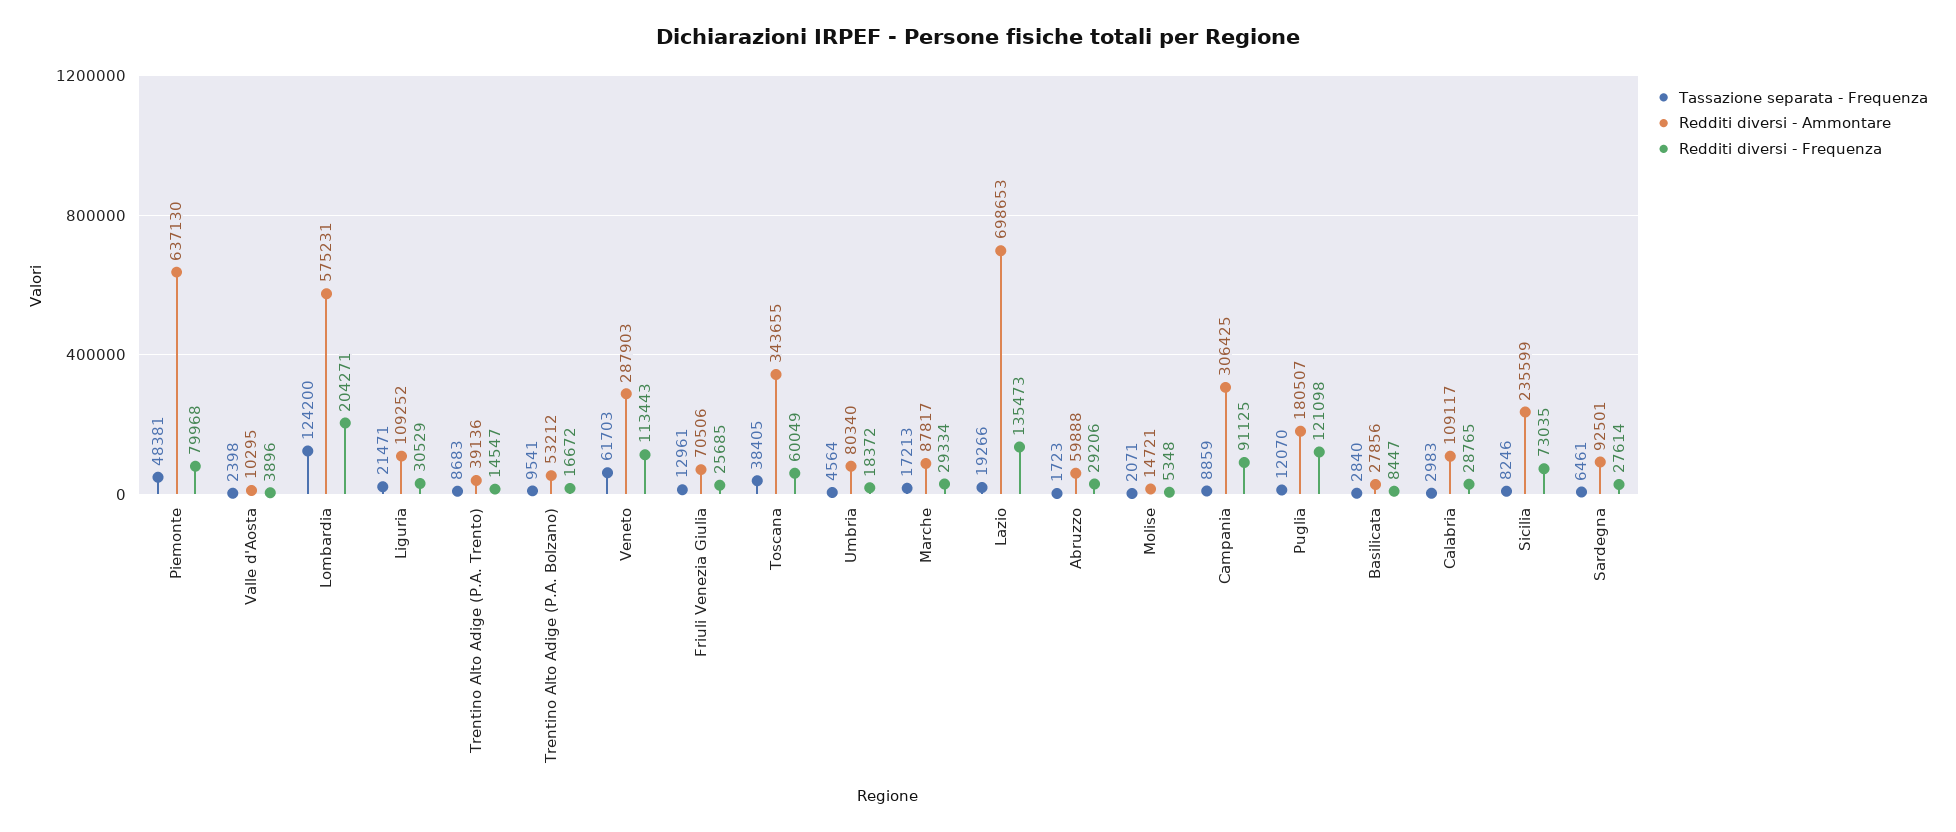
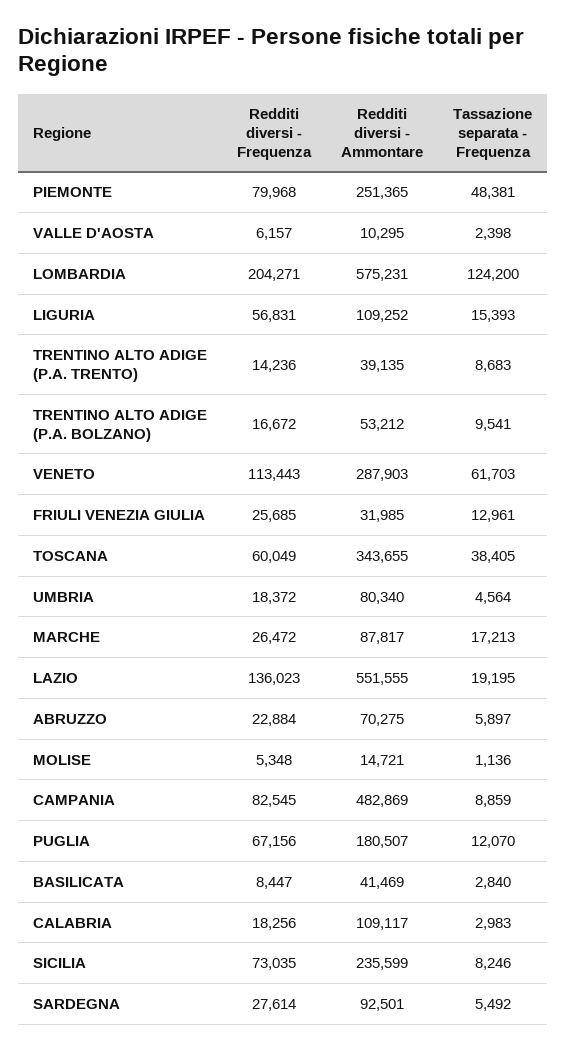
Redditi diversi - Ammontare, Piemonte: 637130 -> 251365
Redditi diversi - Frequenza, Valle d'Aosta: 3896 -> 6157
Tassazione separata - Frequenza, Liguria: 21471 -> 15393
Redditi diversi - Frequenza, Liguria: 30529 -> 56831
Redditi diversi - Ammontare, Trentino Alto Adige (P.A. Trento): 39136 -> 39135
Redditi diversi - Frequenza, Trentino Alto Adige (P.A. Trento): 14547 -> 14236
Redditi diversi - Ammontare, Friuli Venezia Giulia: 70506 -> 31985
Redditi diversi - Frequenza, Marche: 29334 -> 26472
Tassazione separata - Frequenza, Lazio: 19266 -> 19195
Redditi diversi - Ammontare, Lazio: 698653 -> 551555
Redditi diversi - Frequenza, Lazio: 135473 -> 136023
Tassazione separata - Frequenza, Abruzzo: 1723 -> 5897
Redditi diversi - Ammontare, Abruzzo: 59888 -> 70275
Redditi diversi - Frequenza, Abruzzo: 29206 -> 22884
Tassazione separata - Frequenza, Molise: 2071 -> 1136
Redditi diversi - Ammontare, Campania: 306425 -> 482869
Redditi diversi - Frequenza, Campania: 91125 -> 82545
Redditi diversi - Frequenza, Puglia: 121098 -> 67156
Redditi diversi - Ammontare, Basilicata: 27856 -> 41469
Redditi diversi - Frequenza, Calabria: 28765 -> 18256
Tassazione separata - Frequenza, Sardegna: 6461 -> 5492

